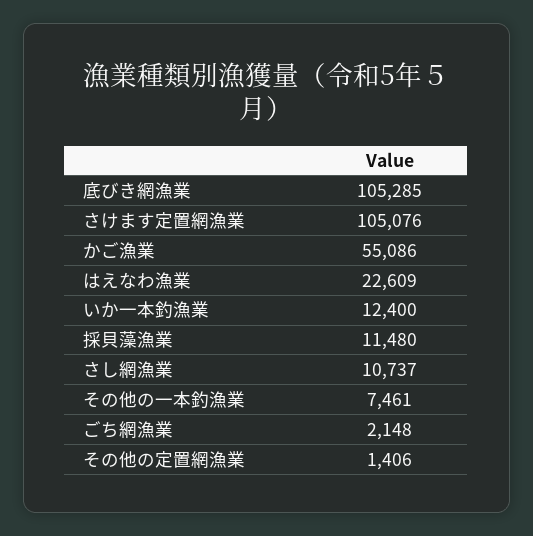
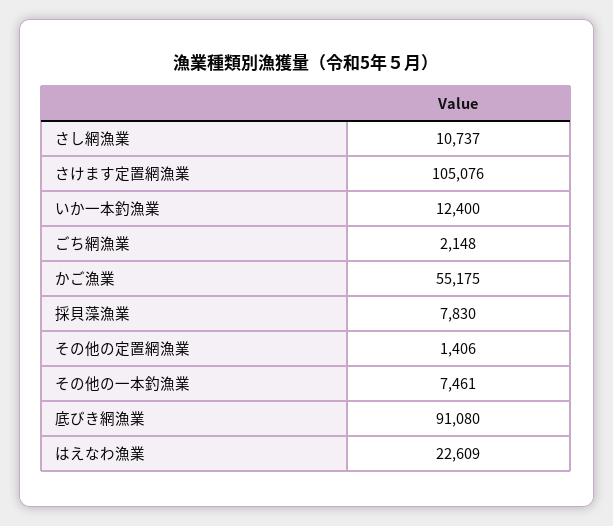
底びき網漁業: 105285 -> 91080
かご漁業: 55086 -> 55175
採貝藻漁業: 11480 -> 7830

